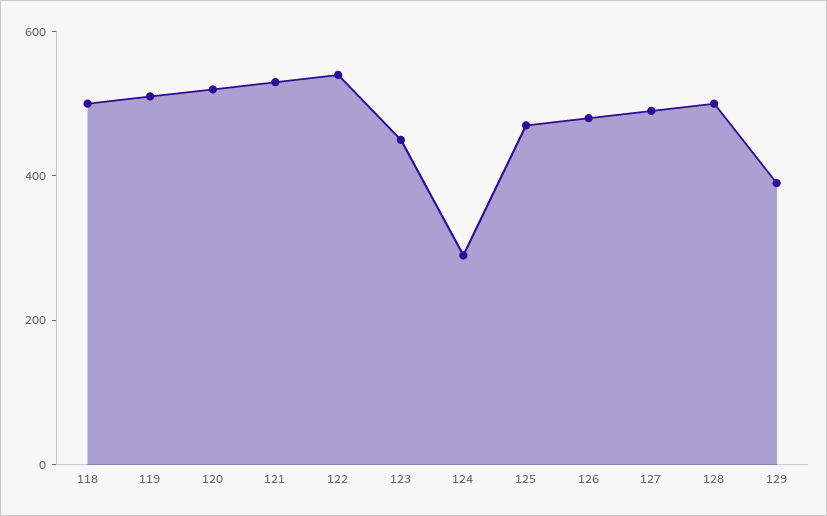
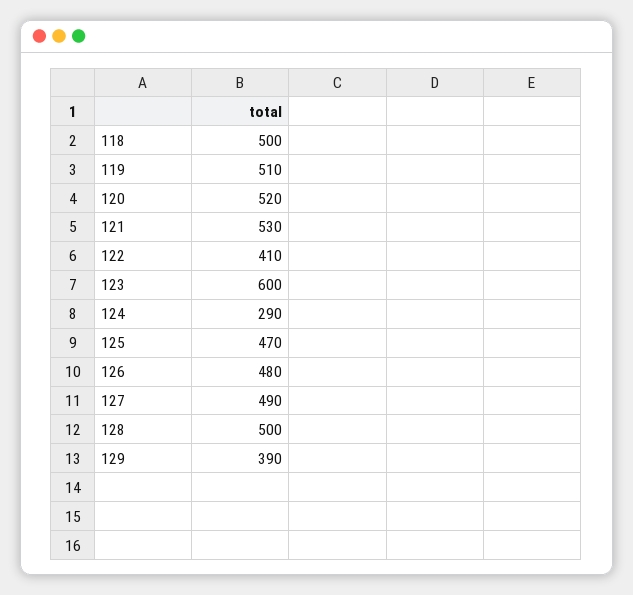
122: 550 -> 410
123: 450 -> 600

